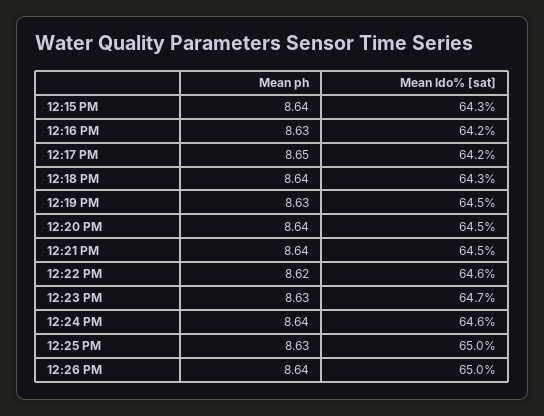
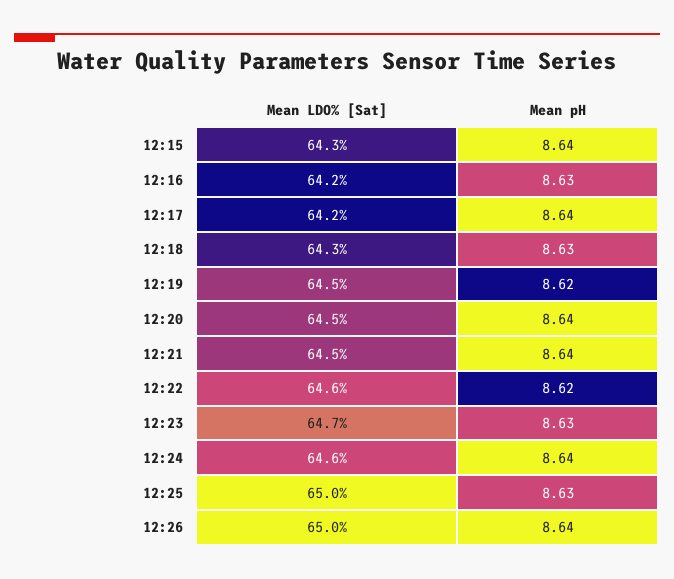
Mean ph, 12:17 PM: 8.65 -> 8.64
Mean ph, 12:18 PM: 8.64 -> 8.63
Mean ph, 12:19 PM: 8.63 -> 8.62

